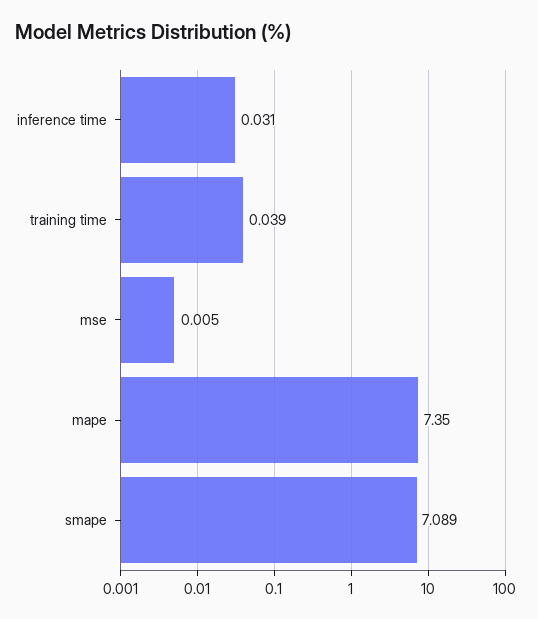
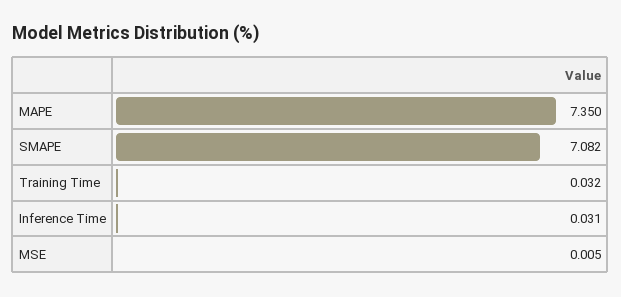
training time: 0.039 -> 0.032
smape: 7.089 -> 7.082

